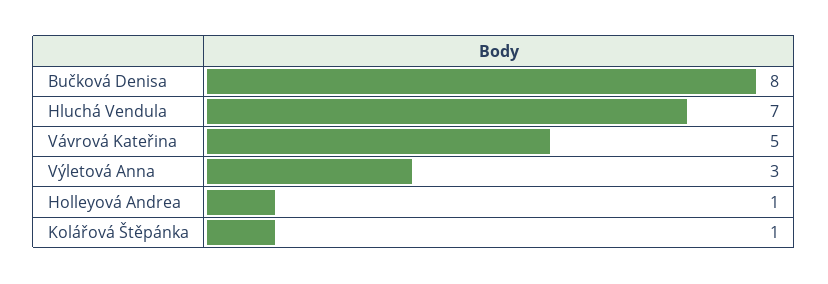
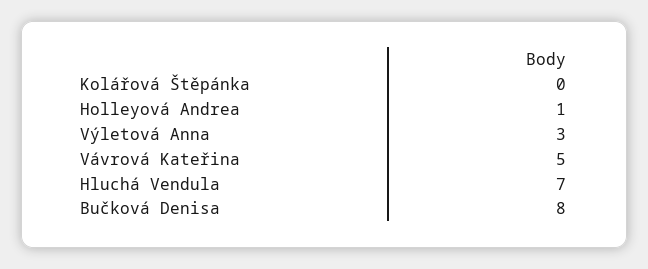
Kolářová Štěpánka: 1 -> 0

